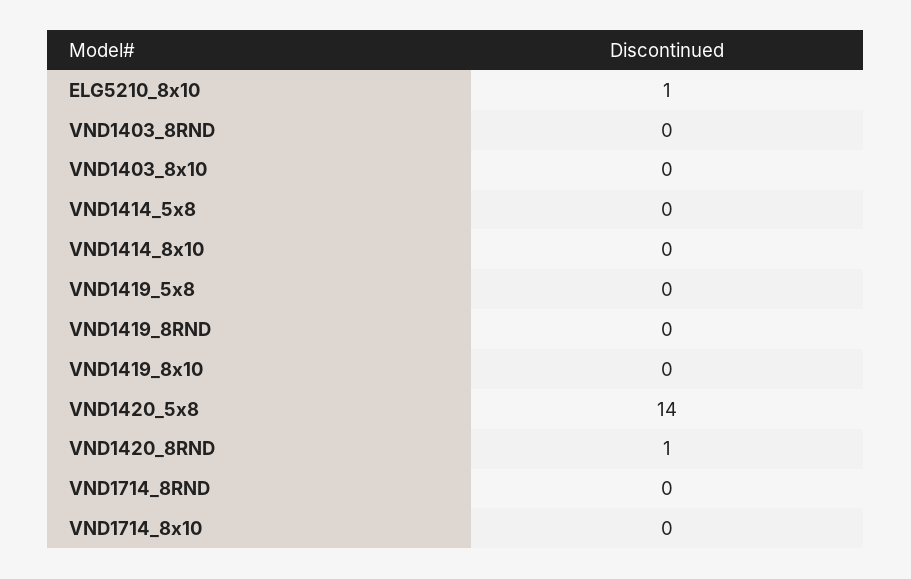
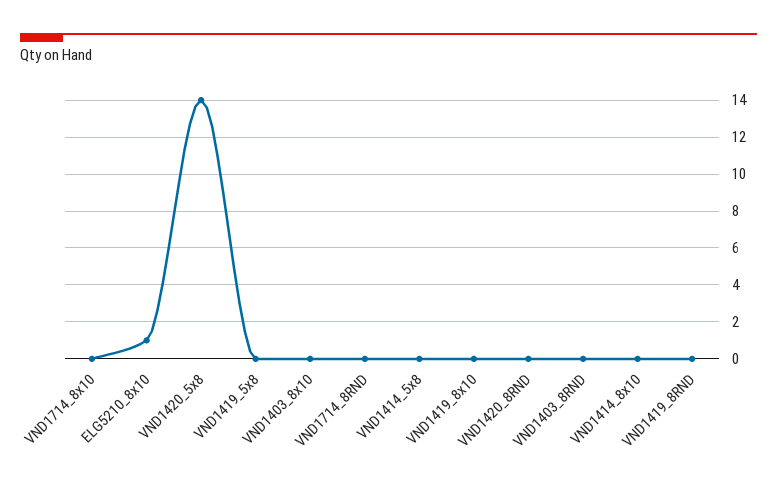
VND1420_8RND: 1 -> 0

